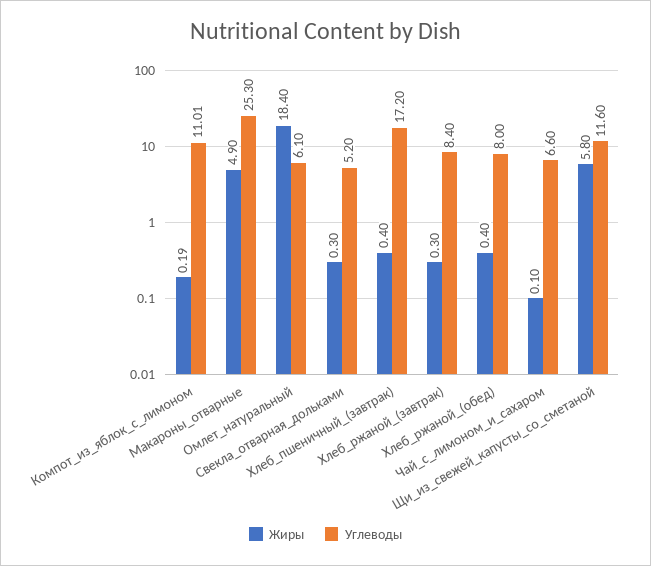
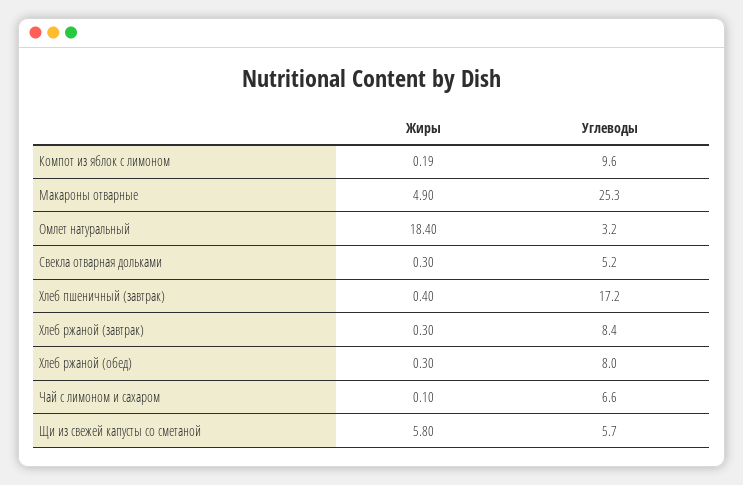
Углеводы, Компот_из_яблок_с_лимоном: 11.01 -> 9.6
Углеводы, Омлет_натуральный: 6.1 -> 3.2
Жиры, Хлеб_ржаной_(обед): 0.4 -> 0.3
Углеводы, Щи_из_свежей_капусты_со_сметаной: 11.6 -> 5.7

